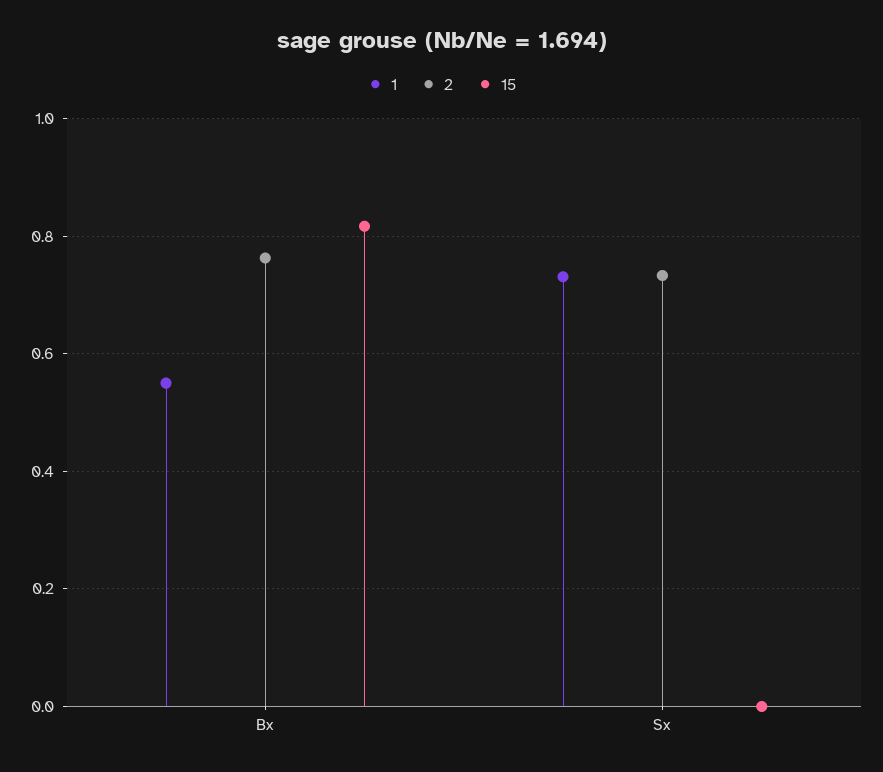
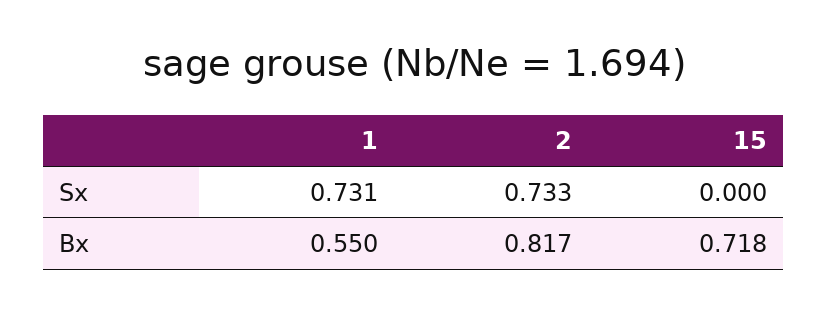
2, Bx: 0.76 -> 0.817
15, Bx: 0.82 -> 0.718

